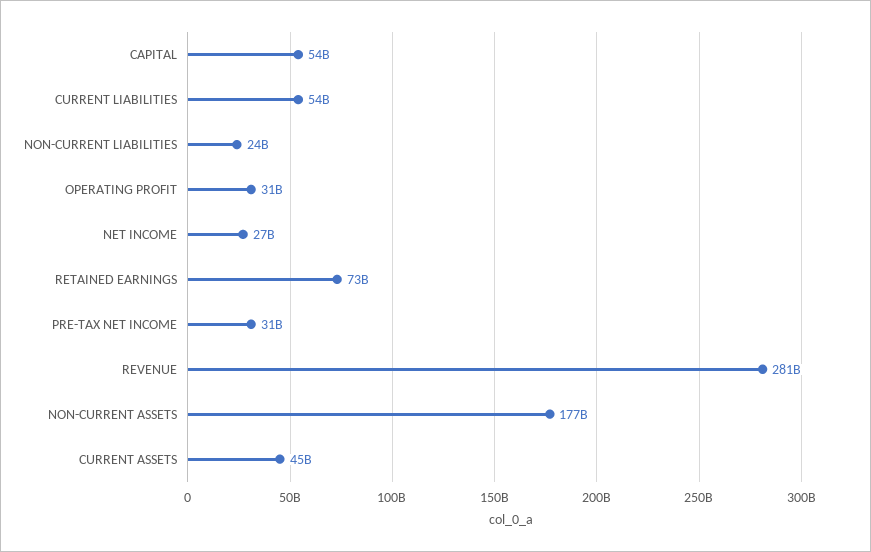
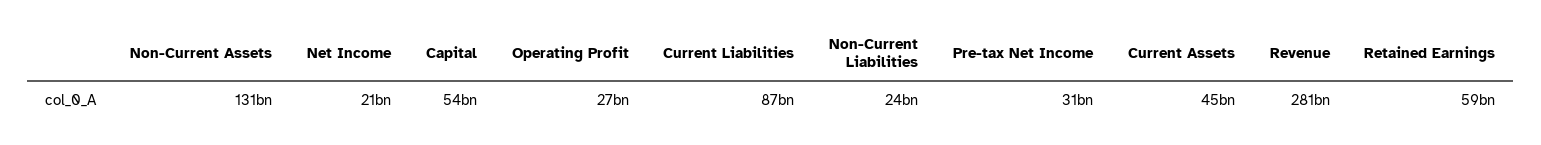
CURRENT LIABILITIES: 54000000000 -> 87000000000
OPERATING PROFIT: 31000000000 -> 27000000000
NET INCOME: 27000000000 -> 21000000000
RETAINED EARNINGS: 73000000000 -> 59000000000
NON-CURRENT ASSETS: 177000000000 -> 131000000000

